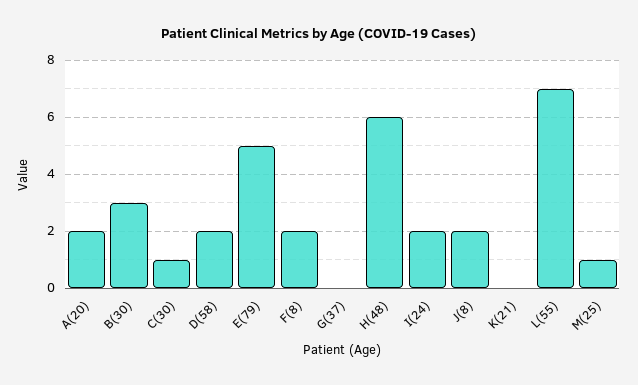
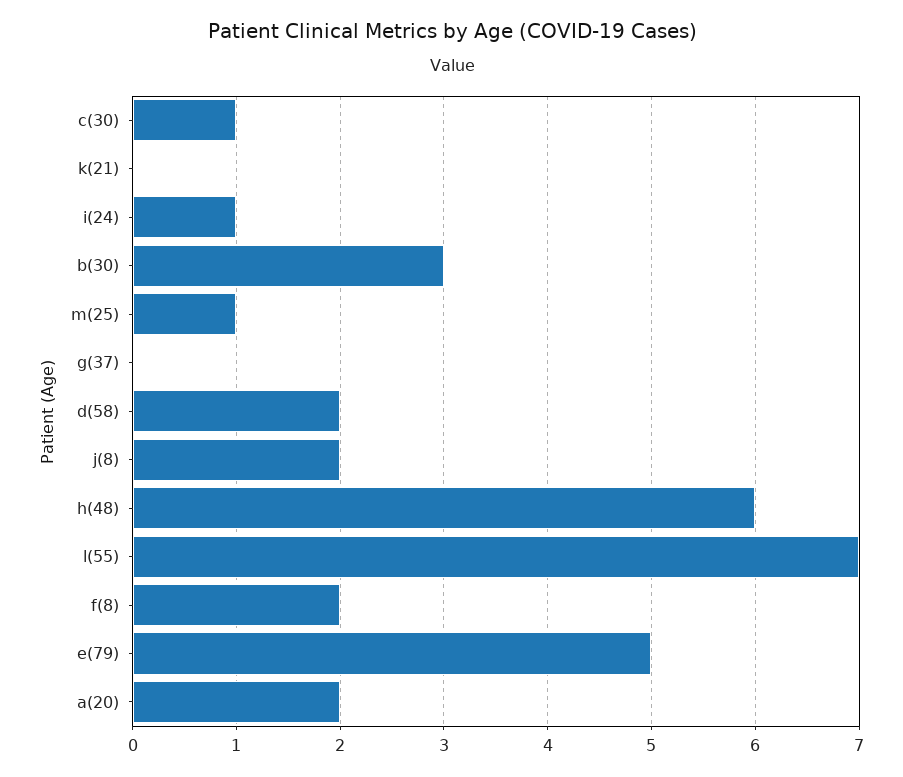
I(24): 2 -> 1

